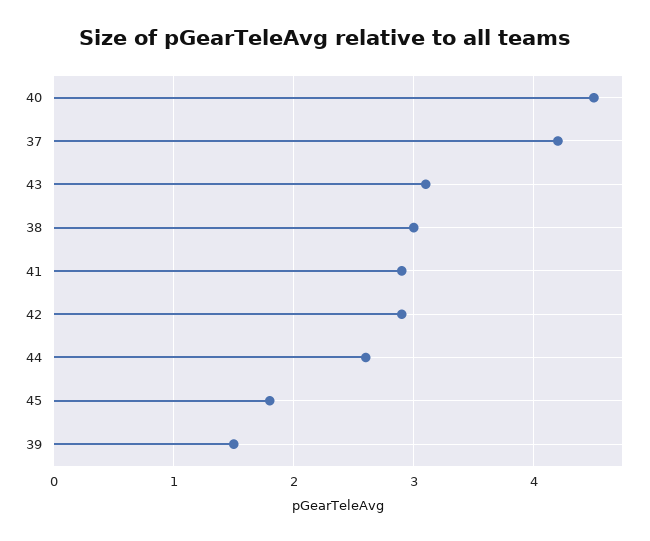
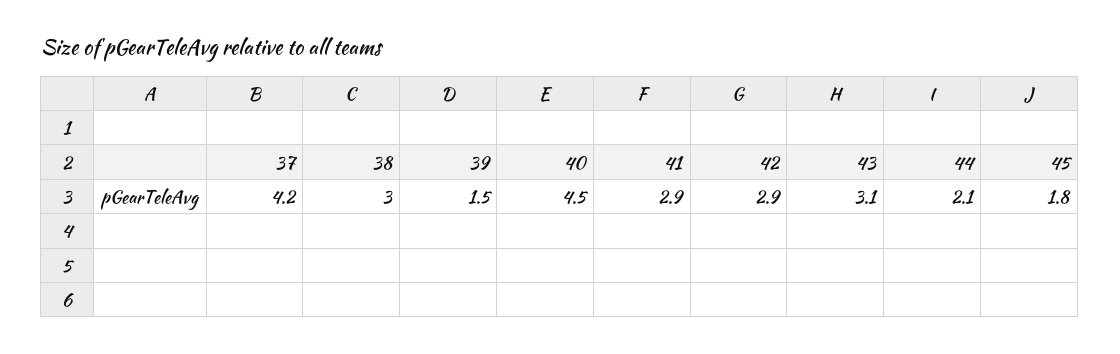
44: 2.6 -> 2.1

